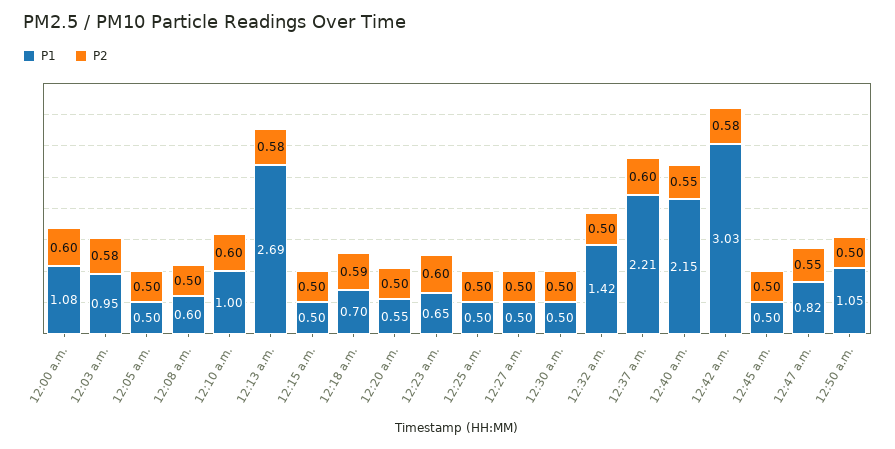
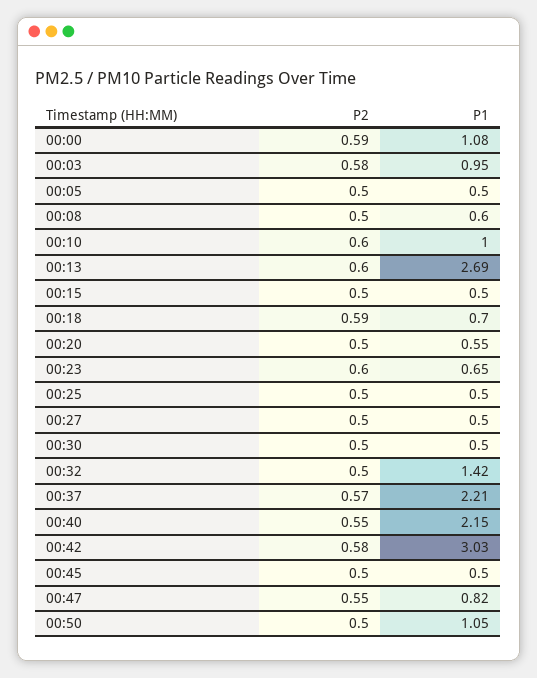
P2, 12:00 a.m.: 0.6 -> 0.59
P2, 12:13 a.m.: 0.58 -> 0.6
P2, 12:37 a.m.: 0.6 -> 0.57

